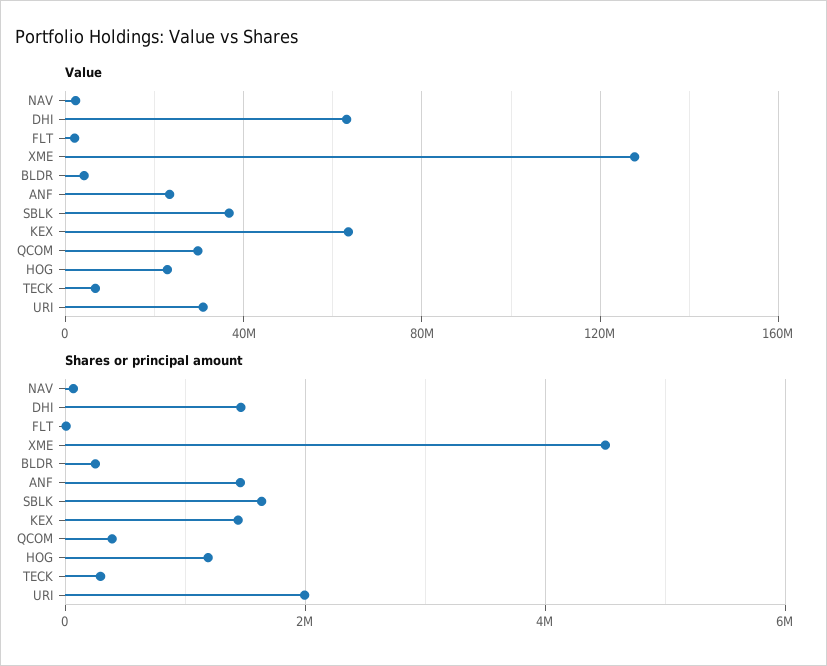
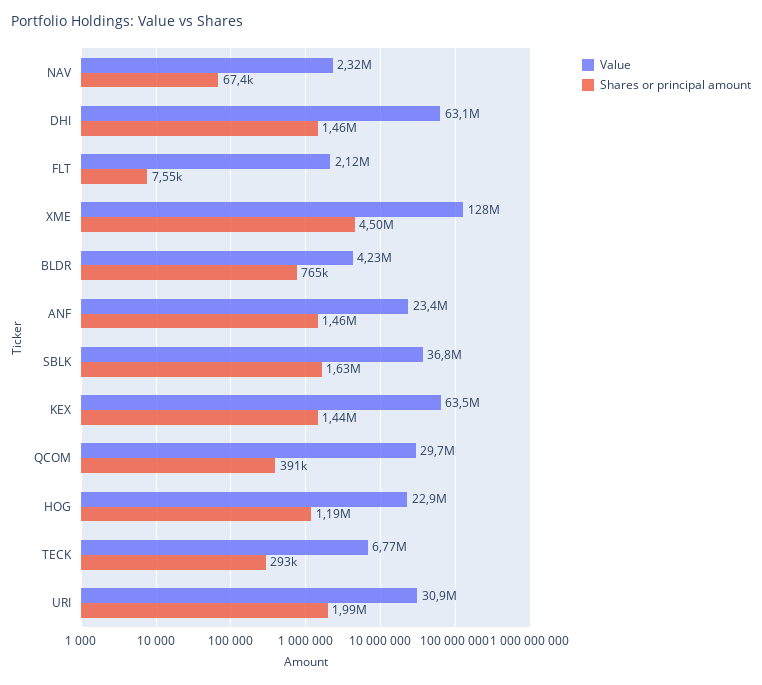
Shares or principal amount, BLDR: 200000 -> 765000

